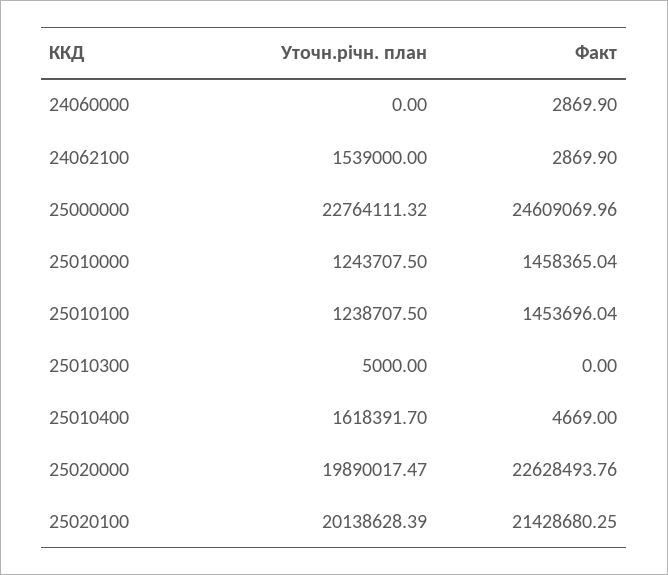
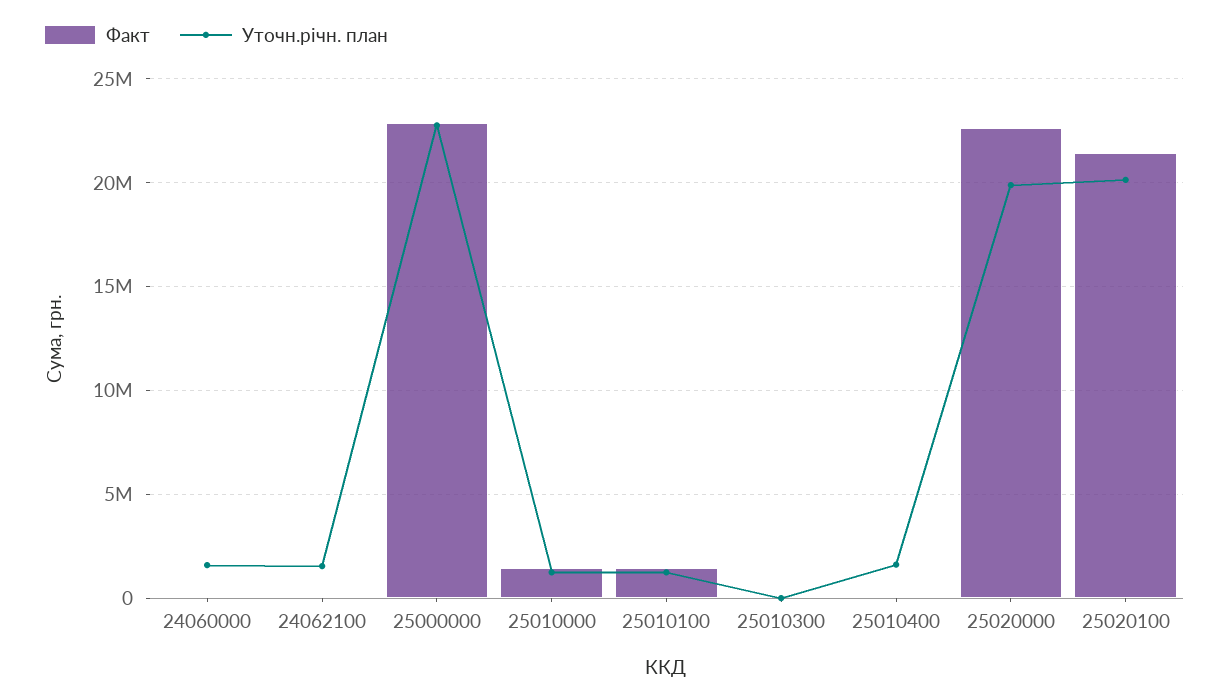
Уточн.річн. план, 24060000: 0 -> 1500000
Факт, 25000000: 24609069.96 -> 23000000

